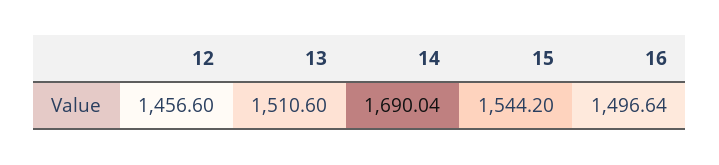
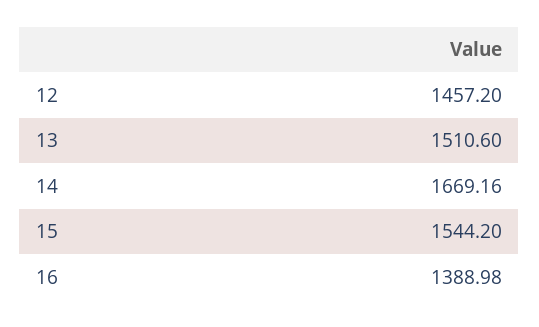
12: 1456.6 -> 1457.2
14: 1690.04 -> 1669.16
16: 1496.64 -> 1388.98

